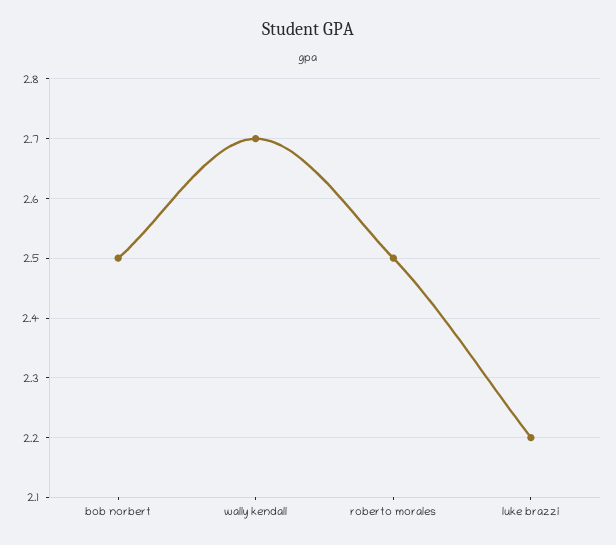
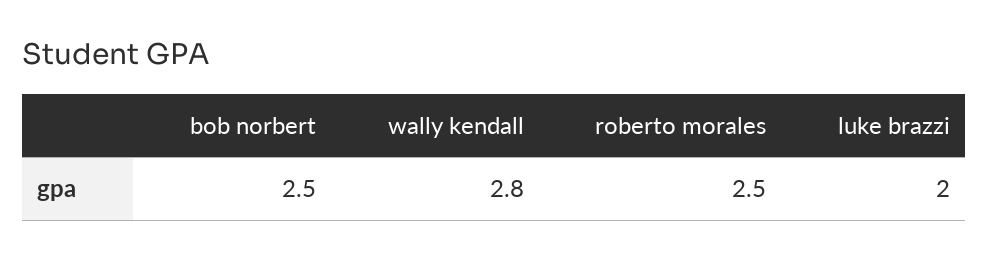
wally kendall: 2.7 -> 2.8
luke brazzi: 2.2 -> 2

